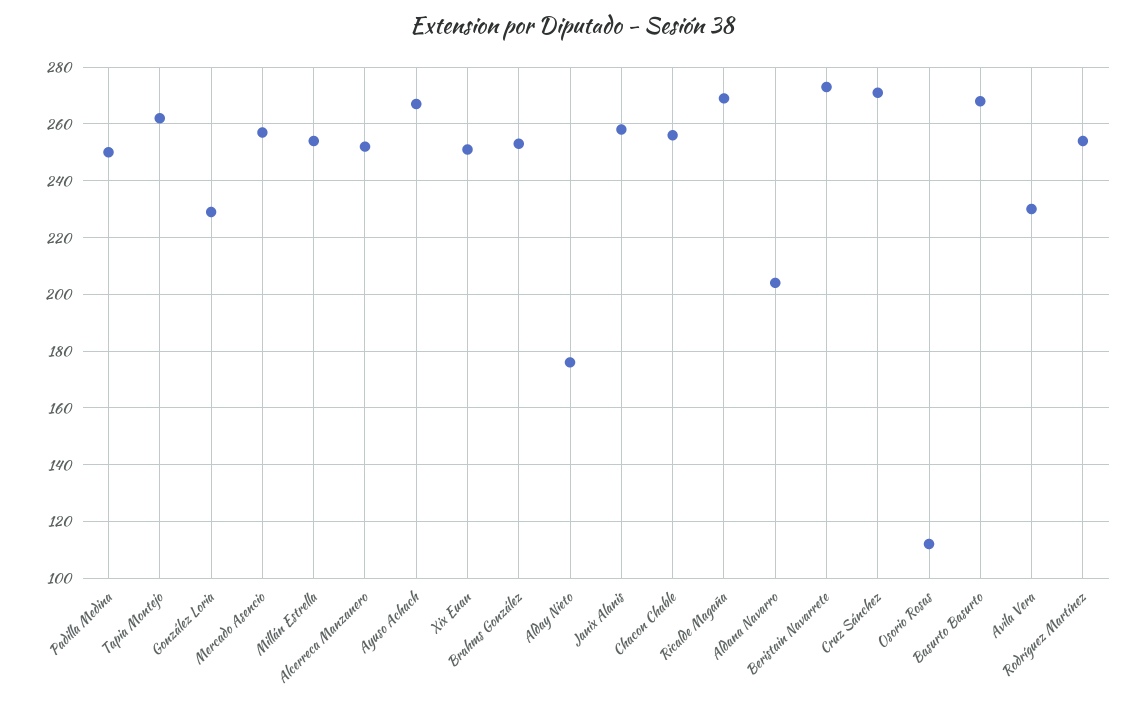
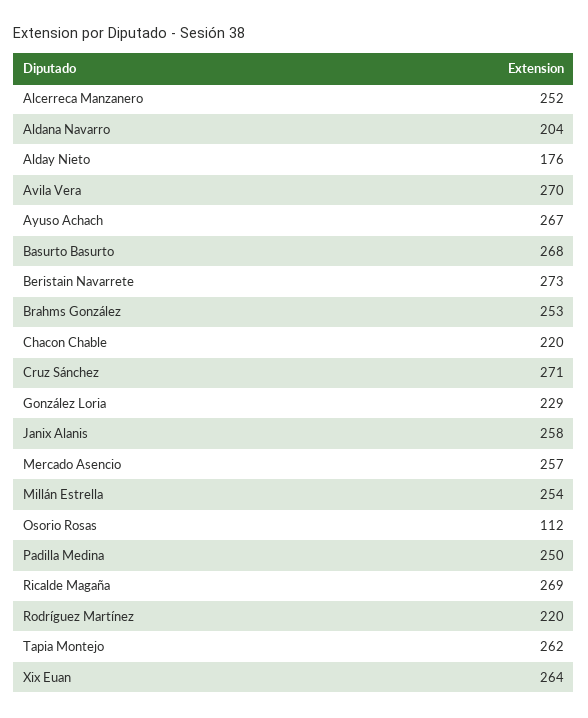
Xix Euan: 250 -> 264
Chacon Chable: 255 -> 220
Avila Vera: 230 -> 270
Rodríguez Martínez: 255 -> 220

